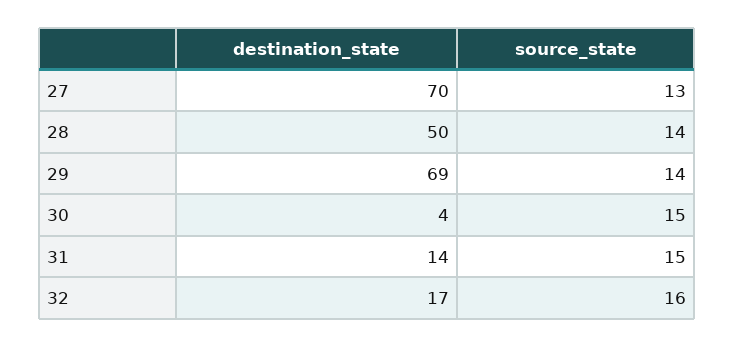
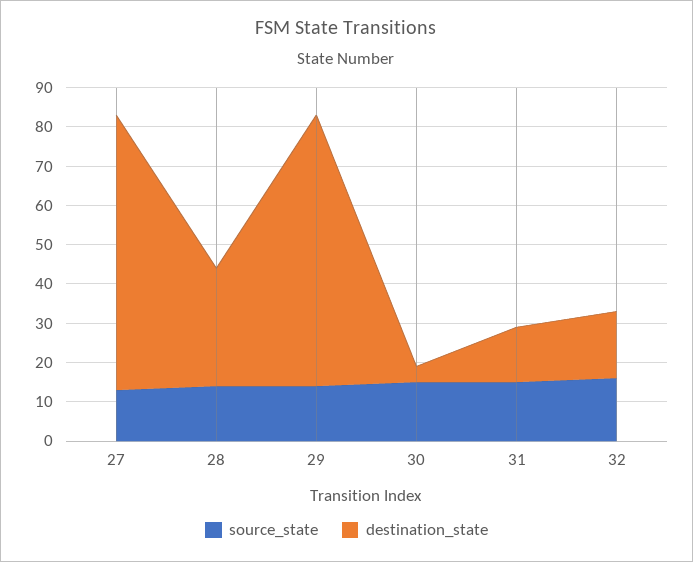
destination_state, 28: 50 -> 30

